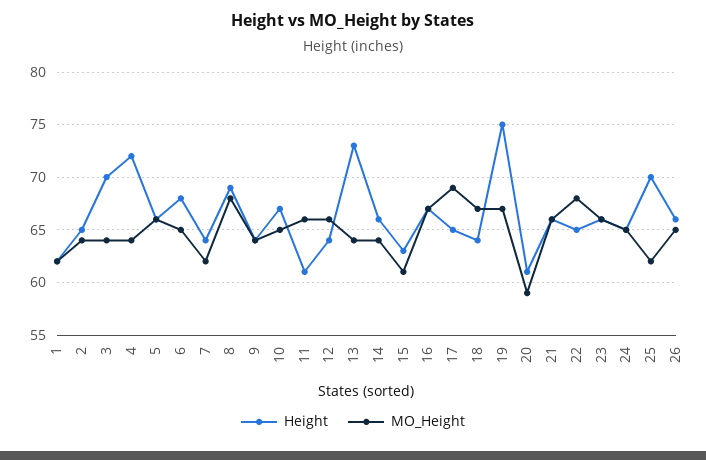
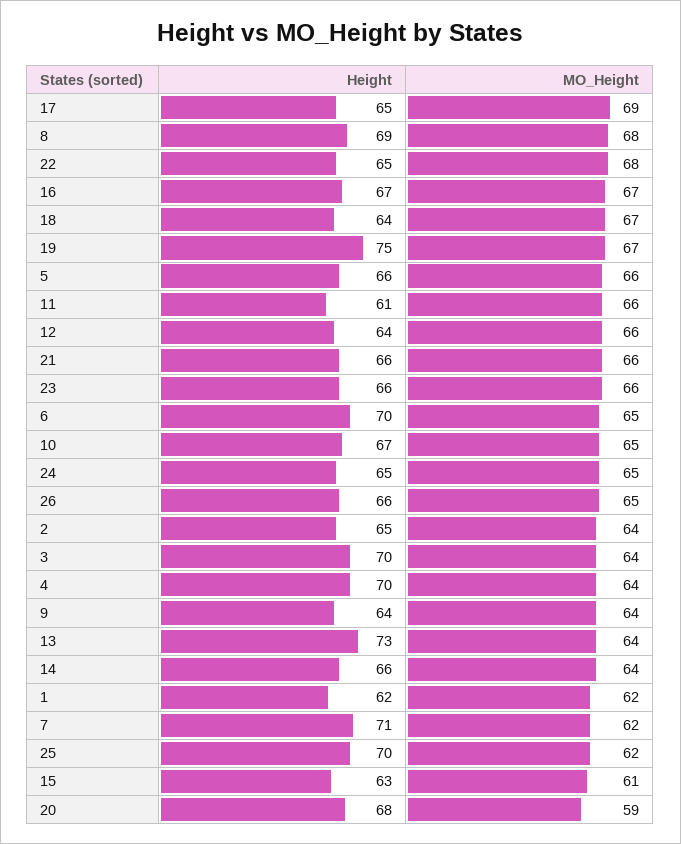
Height, 4: 72 -> 70
Height, 6: 68 -> 70
Height, 7: 64 -> 71
Height, 20: 61 -> 68

